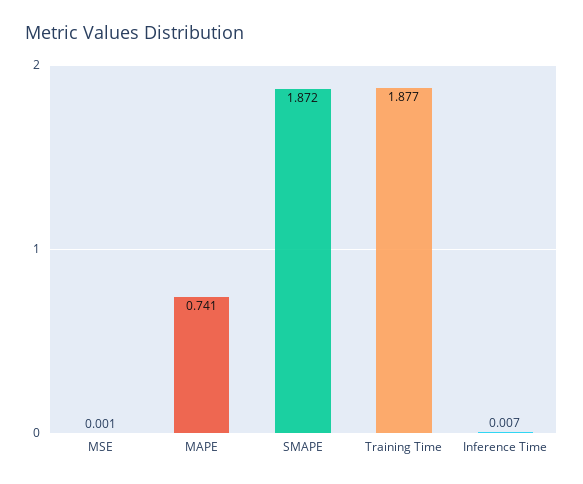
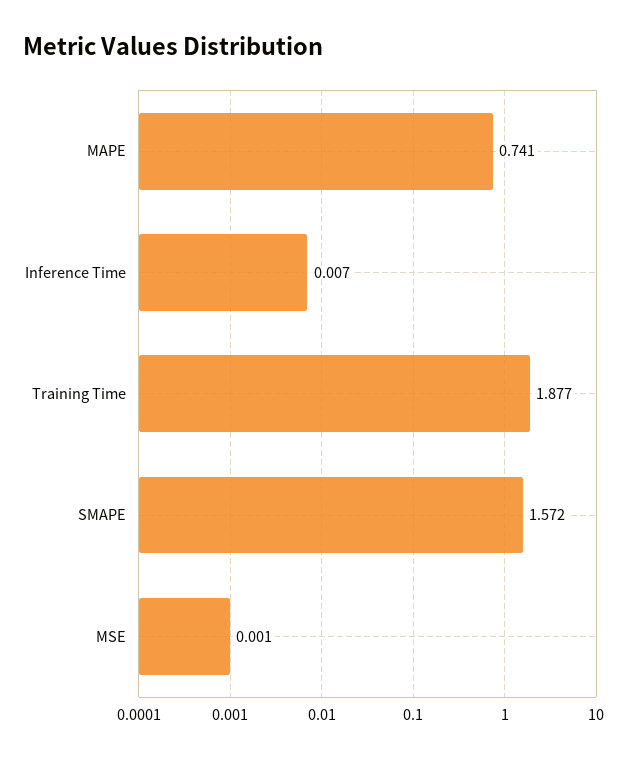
SMAPE: 1.872 -> 1.572

